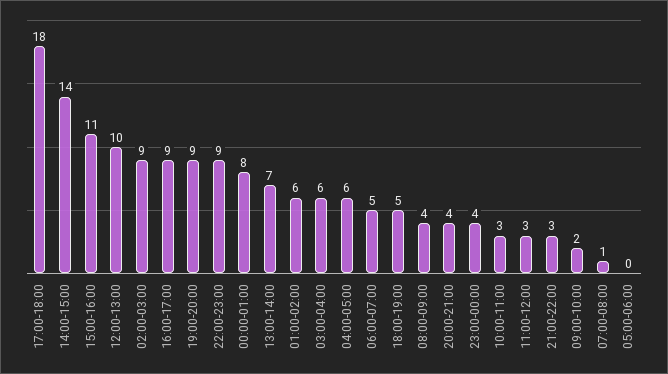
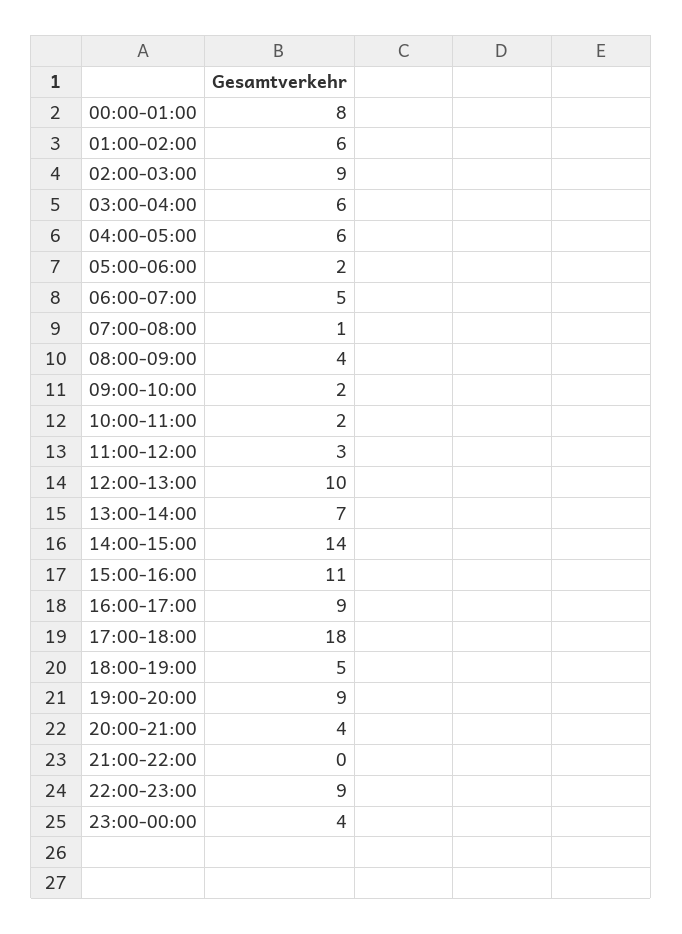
10:00-11:00: 3 -> 2
21:00-22:00: 3 -> 0
05:00-06:00: 0 -> 2

